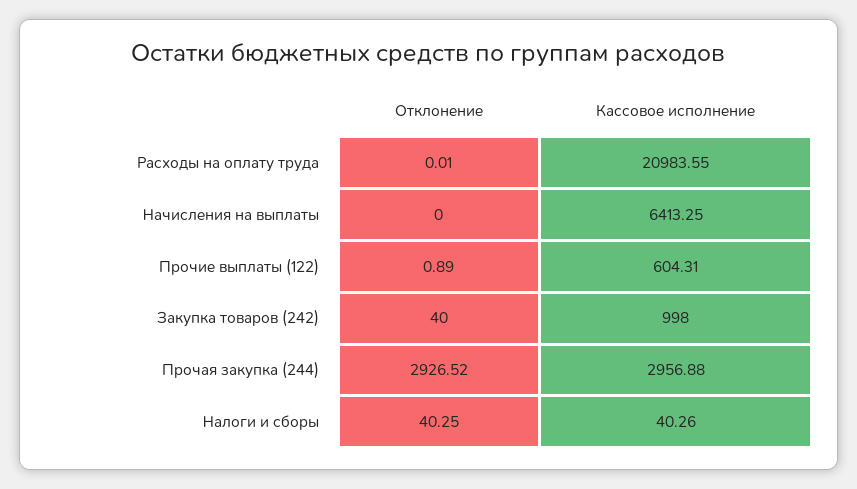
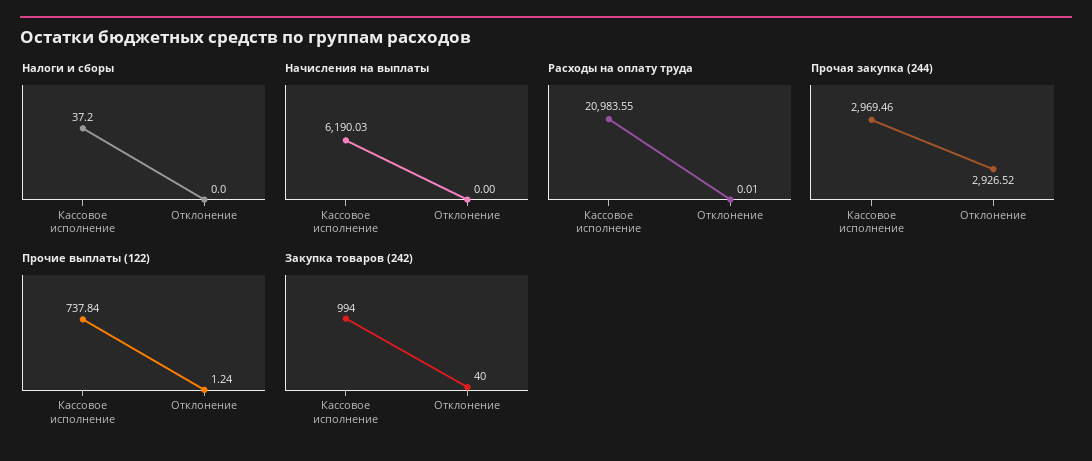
Начисления на выплаты, Кассовое исполнение: 6413.25 -> 6190.03
Прочие выплаты (122), Отклонение: 0.89 -> 1.24
Прочие выплаты (122), Кассовое исполнение: 604.31 -> 737.84
Закупка товаров (242), Кассовое исполнение: 998 -> 994
Прочая закупка (244), Кассовое исполнение: 2956.88 -> 2969.46
Налоги и сборы, Отклонение: 40.25 -> 0
Налоги и сборы, Кассовое исполнение: 40.26 -> 37.2

